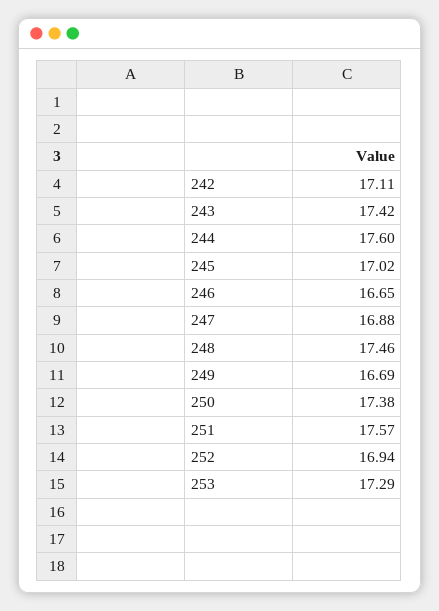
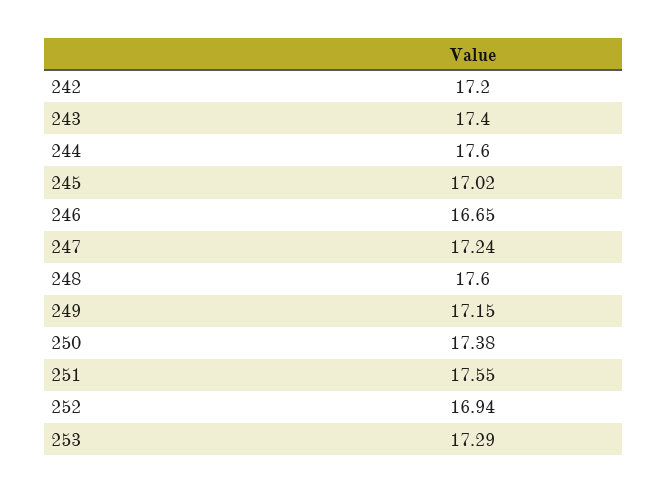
242: 17.11 -> 17.2
243: 17.42 -> 17.4
247: 16.88 -> 17.24
248: 17.46 -> 17.6
249: 16.69 -> 17.15
251: 17.57 -> 17.55

